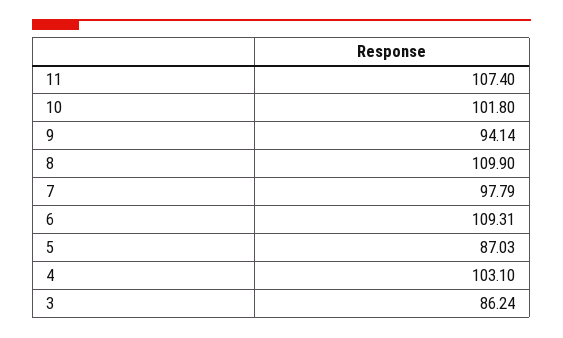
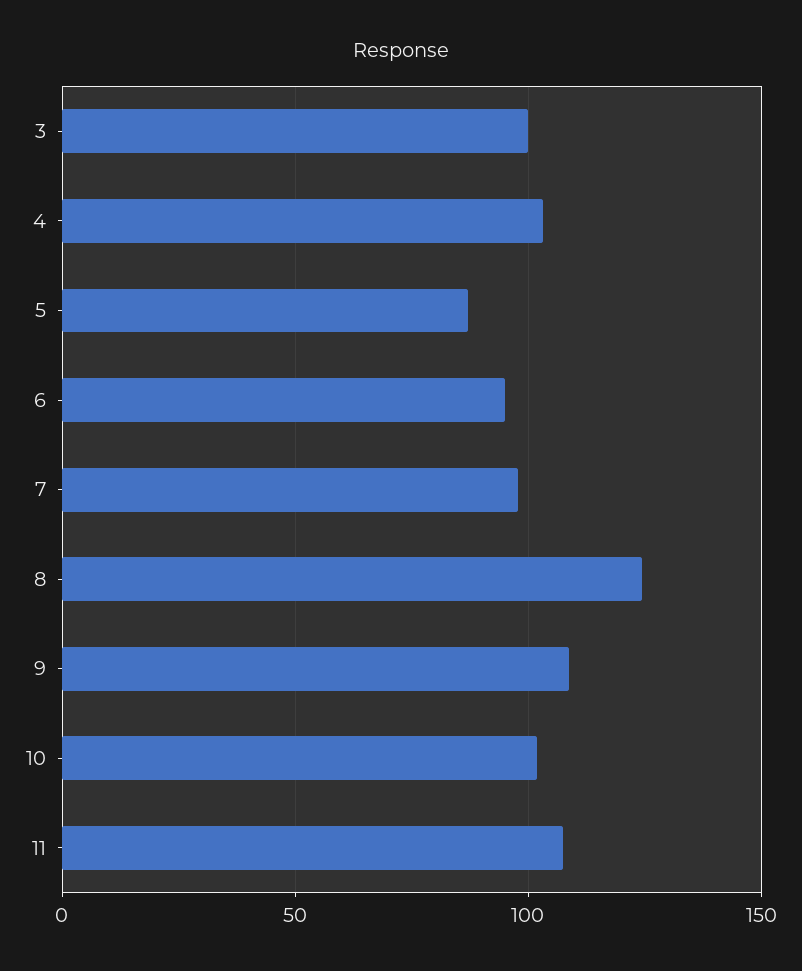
9: 94.14 -> 110
8: 109.9 -> 125
6: 109.31 -> 95
3: 86.24 -> 100

